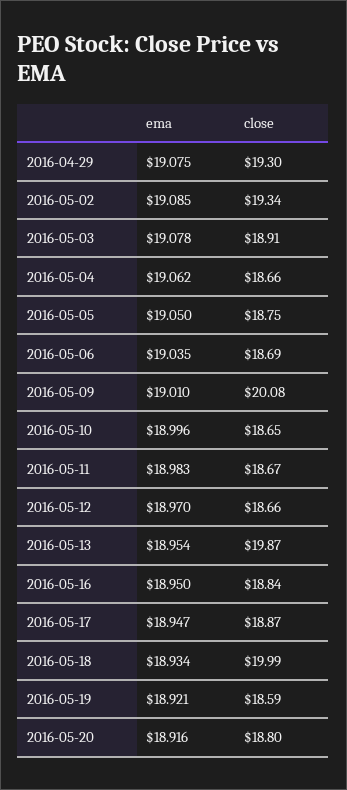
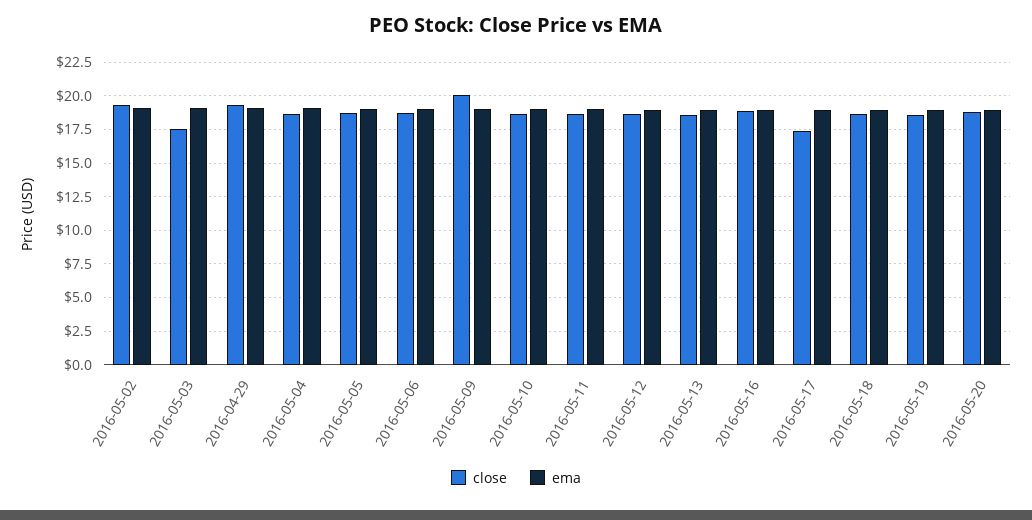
close, 2016-05-03: 18.91 -> 17.5
close, 2016-05-13: 19.87 -> 18.5
close, 2016-05-17: 18.87 -> 17.5
close, 2016-05-18: 19.99 -> 18.5

